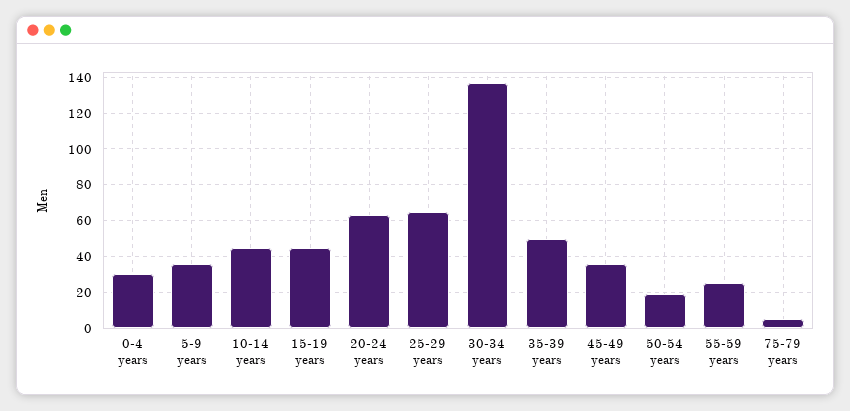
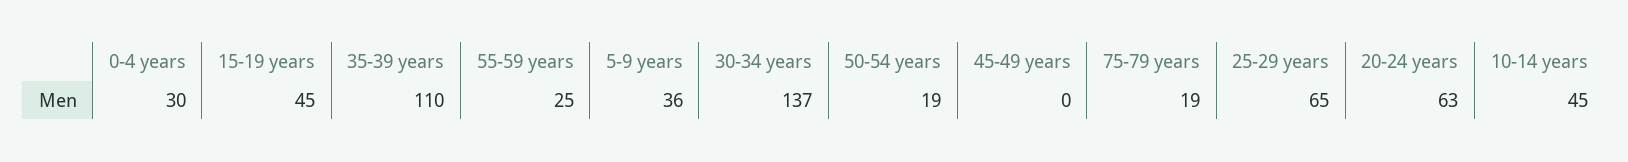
35-39 years: 50 -> 110
45-49 years: 35 -> 0
75-79 years: 5 -> 19

